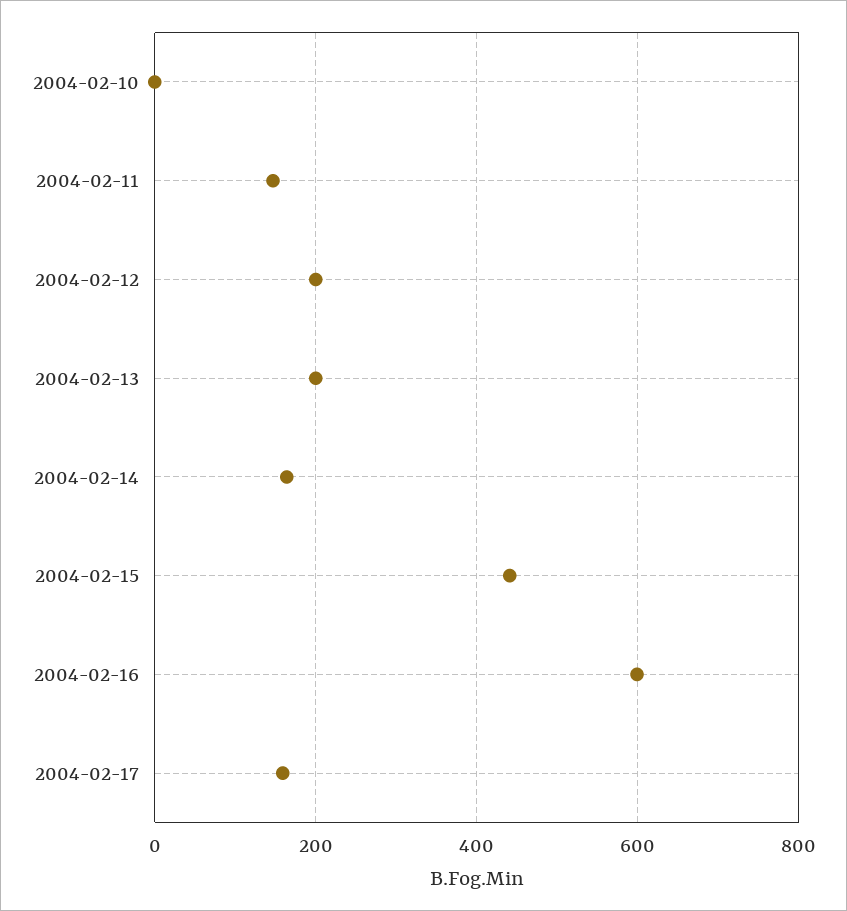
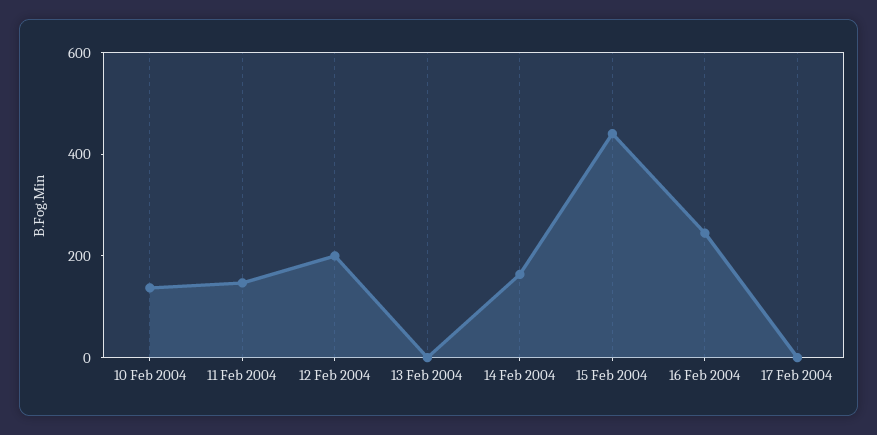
2004-02-10: 0 -> 150
2004-02-13: 200 -> 0
2004-02-16: 600 -> 250
2004-02-17: 160 -> 0

